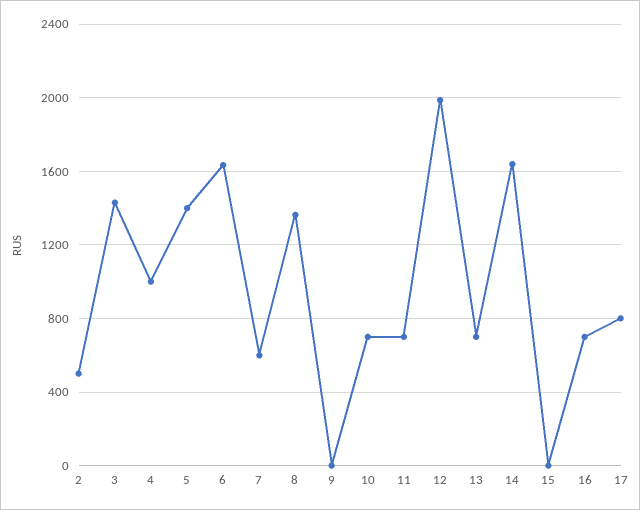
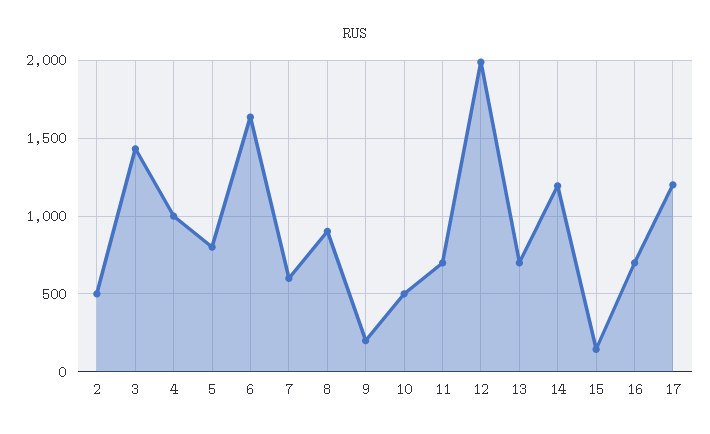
5: 1400 -> 800
8: 1350 -> 900
9: 0 -> 200
10: 700 -> 500
14: 1650 -> 1200
15: 0 -> 150
17: 800 -> 1200

